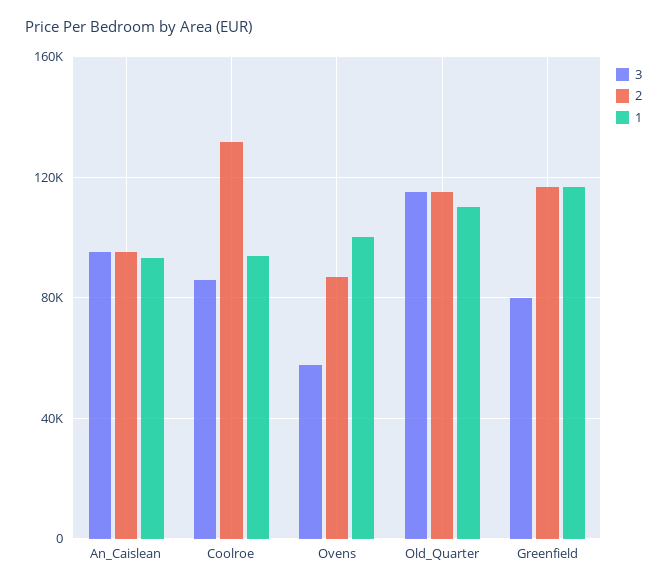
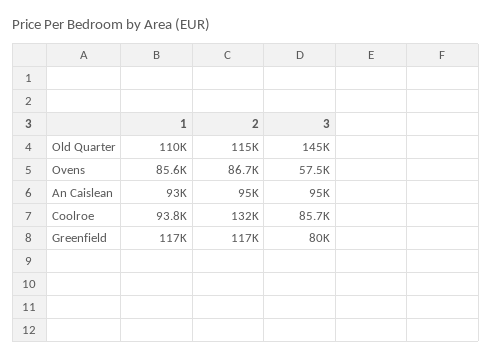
1, Ovens: 100000 -> 85600
3, Old_Quarter: 115000 -> 145000

